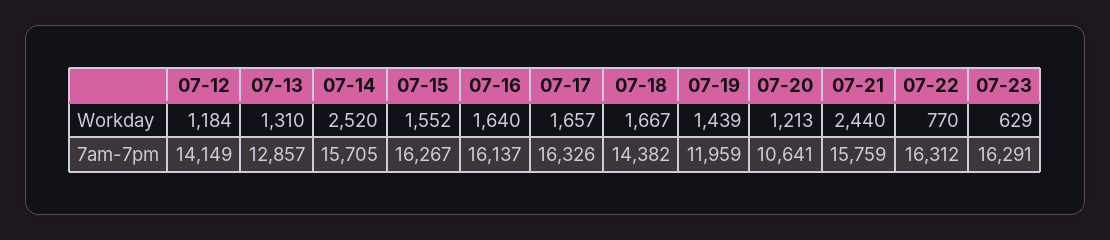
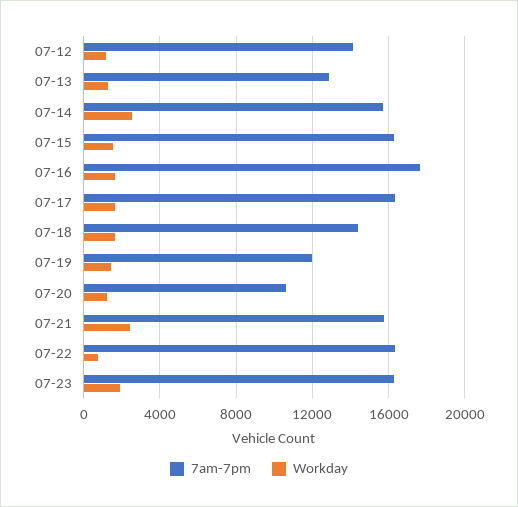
Workday, 07-23: 629 -> 2000
7am-7pm, 07-16: 16137 -> 17500

